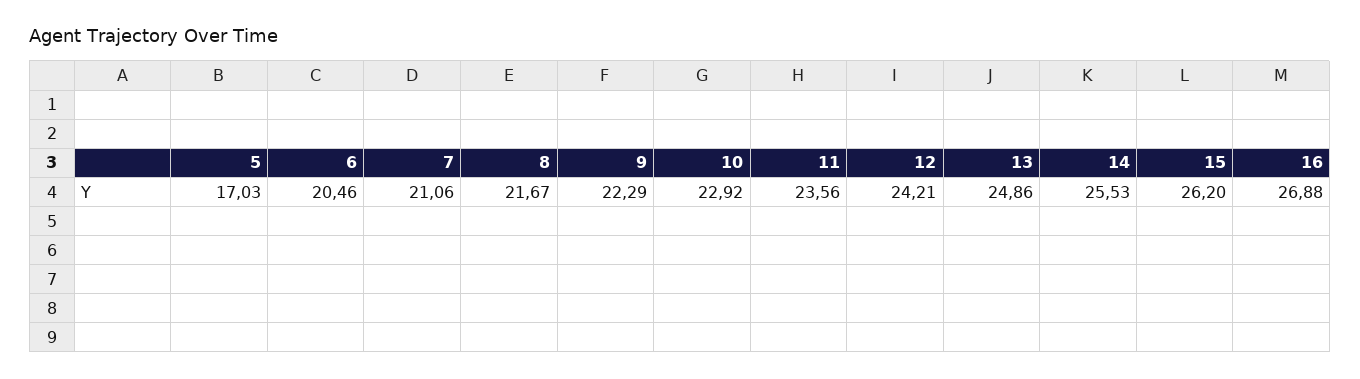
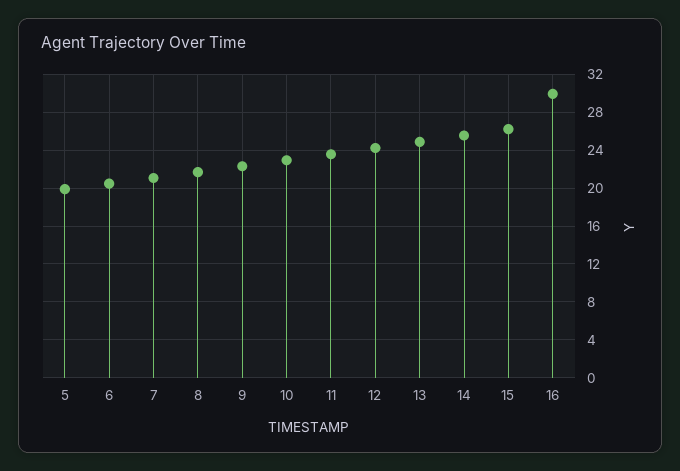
5: 17.03 -> 20
16: 26.88 -> 30

